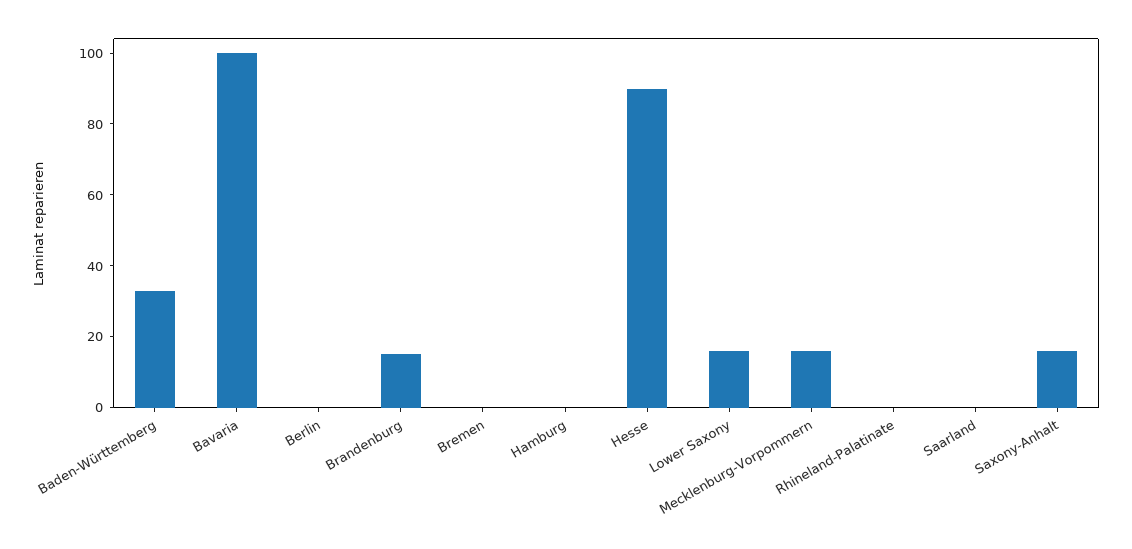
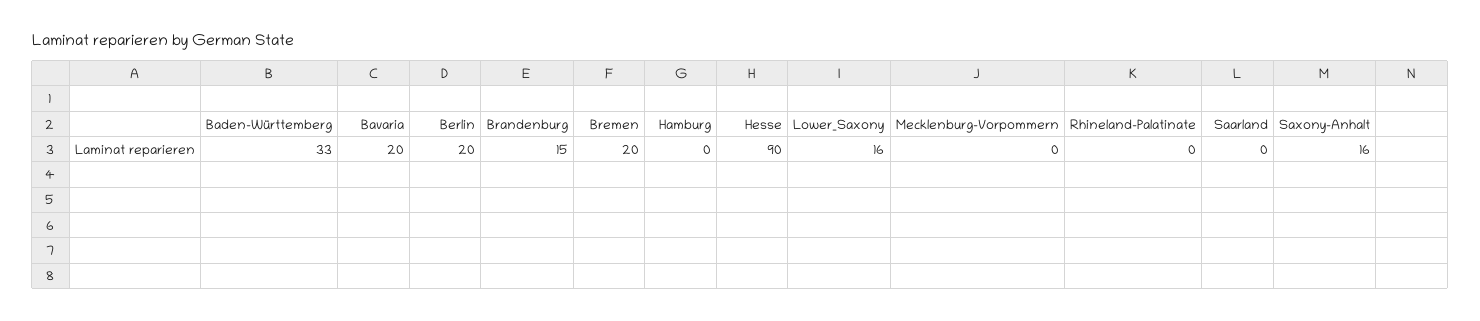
Bavaria: 100 -> 20
Berlin: 0 -> 20
Bremen: 0 -> 20
Mecklenburg-Vorpommern: 15 -> 0

